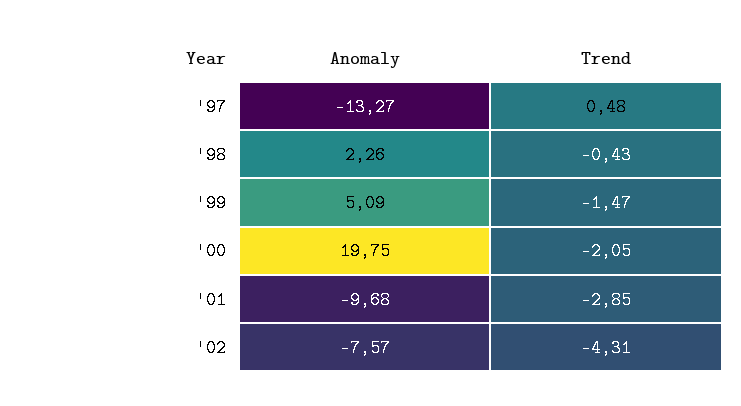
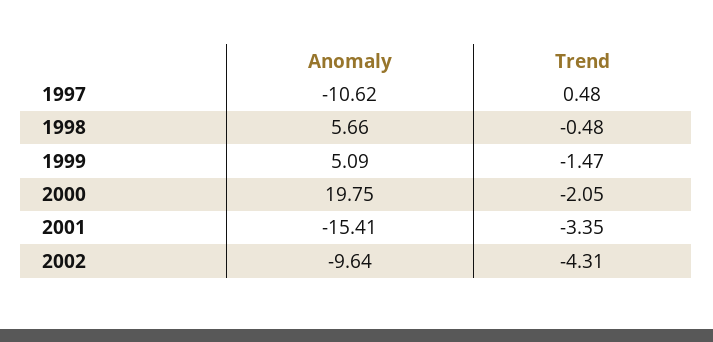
Anomaly, '97: -13.27 -> -10.62
Anomaly, '98: 2.26 -> 5.66
Trend, '98: -0.43 -> -0.48
Anomaly, '01: -9.68 -> -15.41
Trend, '01: -2.85 -> -3.35
Anomaly, '02: -7.57 -> -9.64

